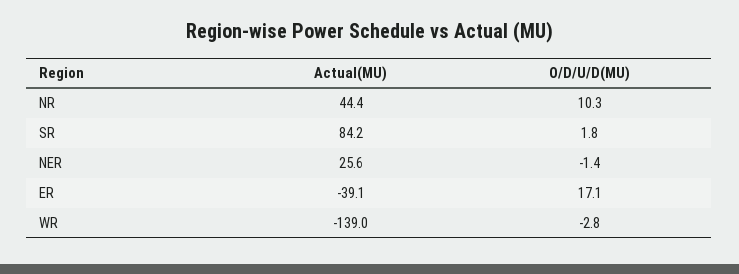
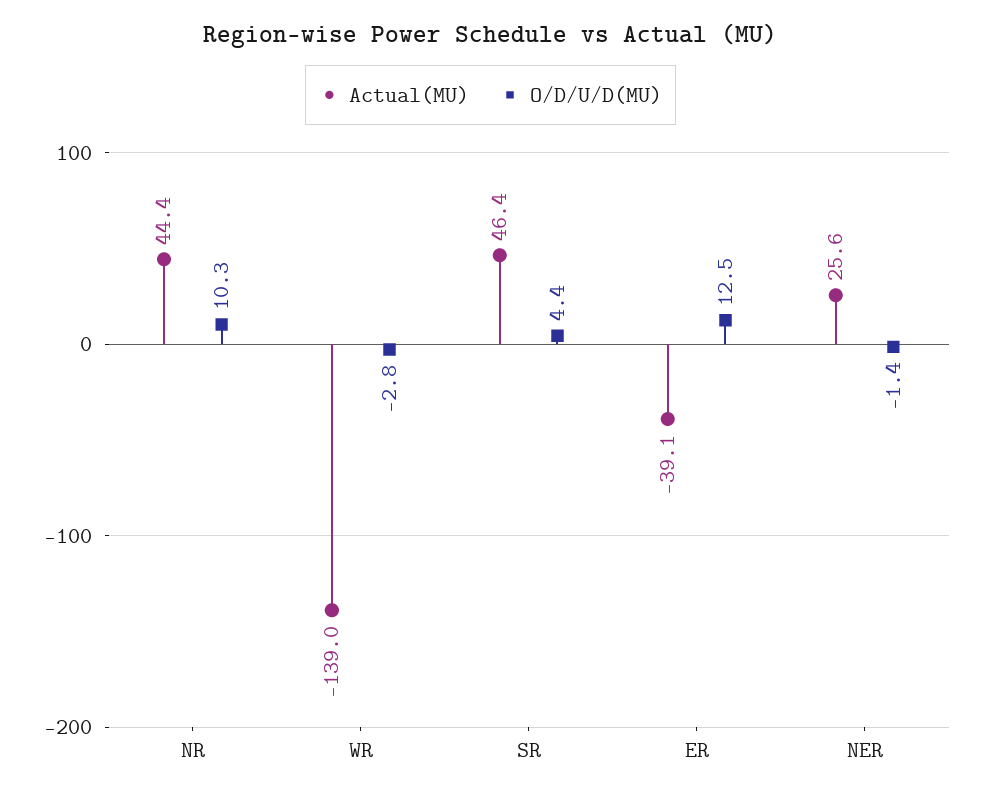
Actual(MU), SR: 84.2 -> 46.4
O/D/U/D(MU), SR: 1.8 -> 4.4
O/D/U/D(MU), ER: 17.1 -> 12.5

